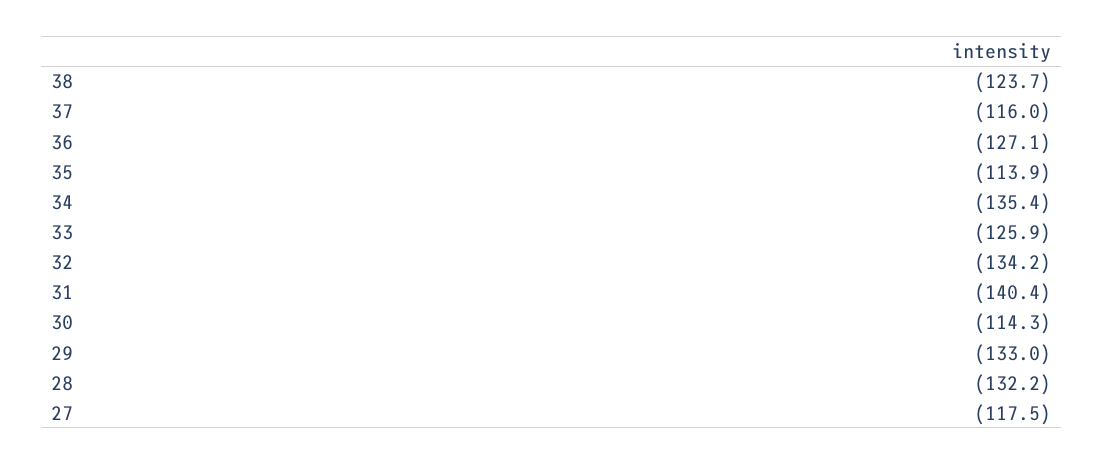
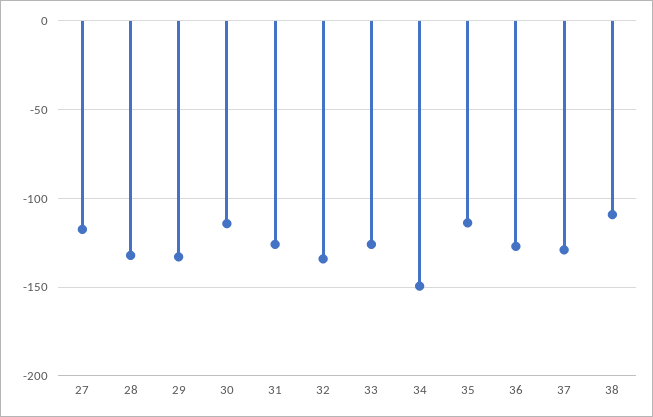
38: -123.7 -> -110
37: -116 -> -130
34: -135.4 -> -150
31: -140.4 -> -125

